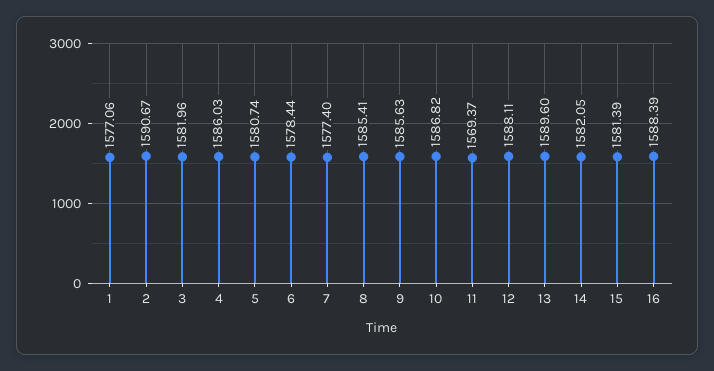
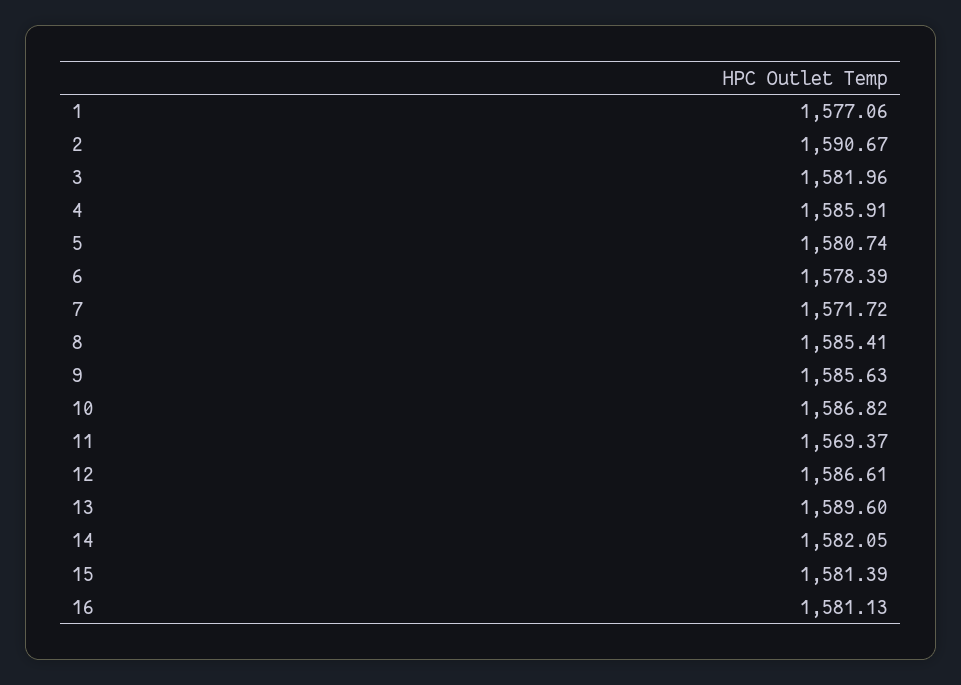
4: 1586.03 -> 1585.91
6: 1578.44 -> 1578.39
7: 1577.4 -> 1571.72
12: 1588.11 -> 1586.61
16: 1588.39 -> 1581.13

